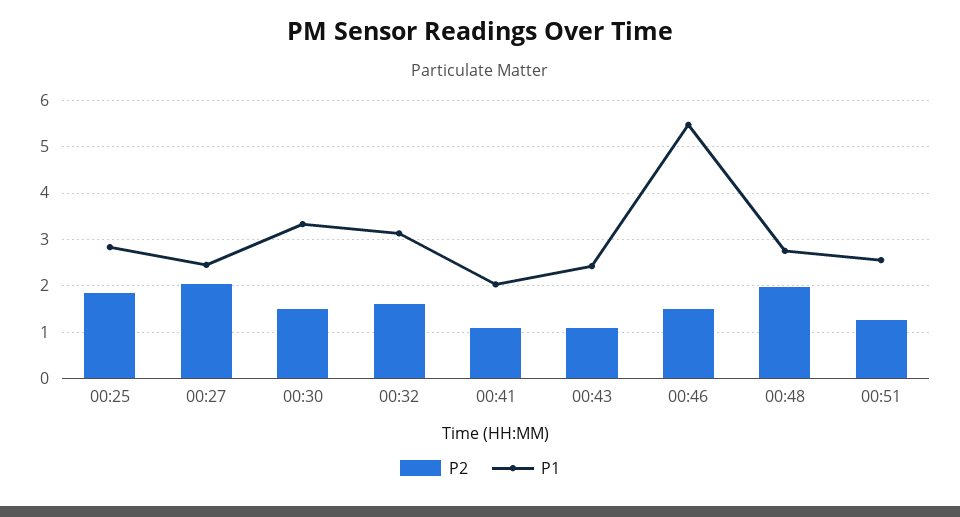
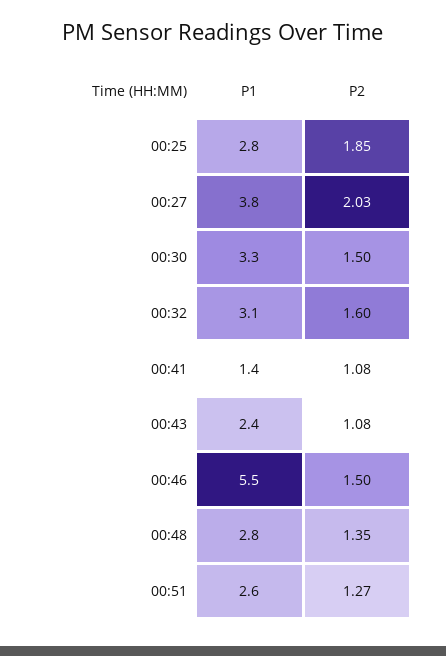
P1, 00:27: 2.4 -> 3.8
P1, 00:41: 2 -> 1.4
P2, 00:48: 2 -> 1.35

